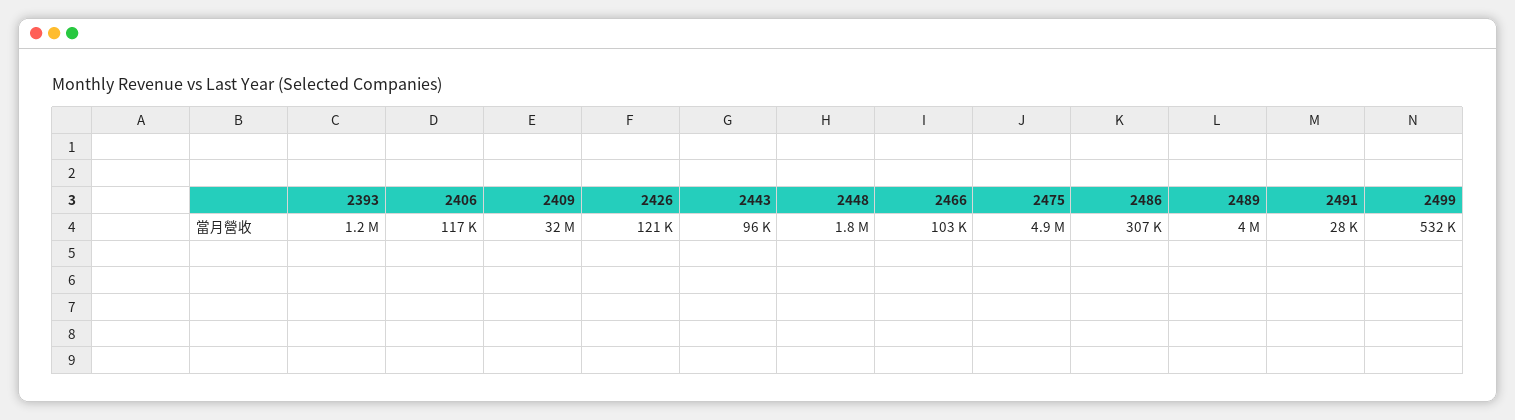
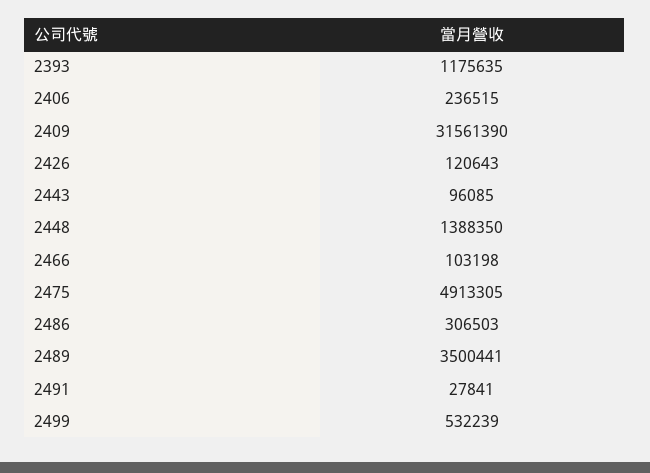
2406: 117000 -> 236515
2448: 1800000 -> 1388350
2489: 4000000 -> 3500441

